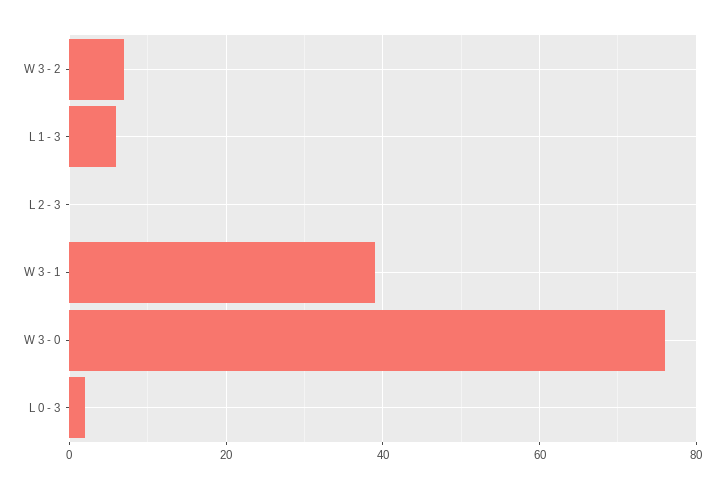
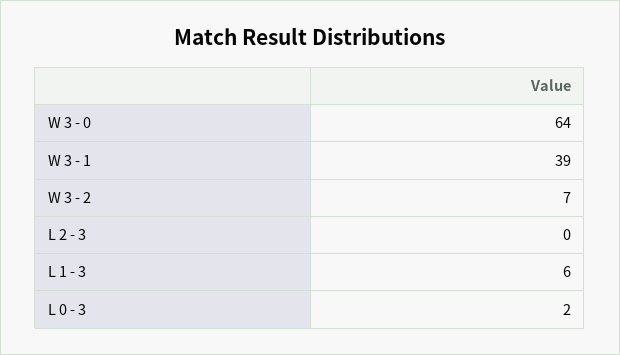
W 3 - 0: 75 -> 64

